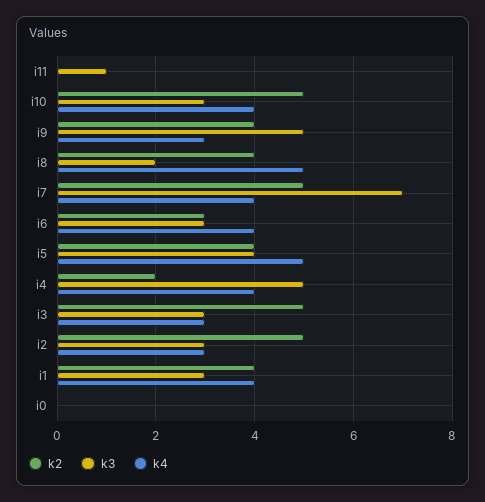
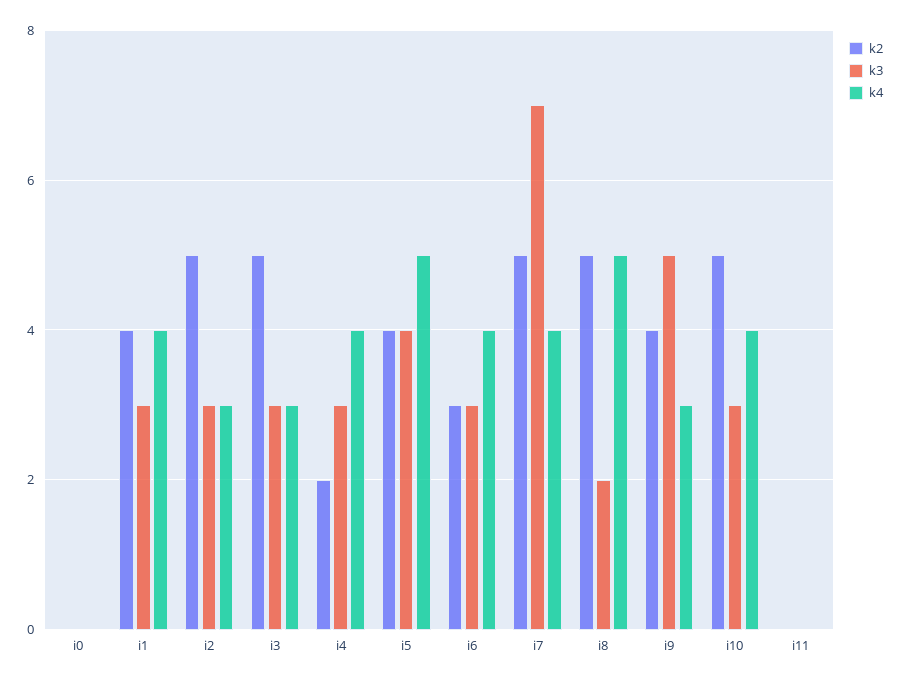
k3, i11: 1 -> 0
k2, i8: 4 -> 5
k3, i4: 5 -> 3

